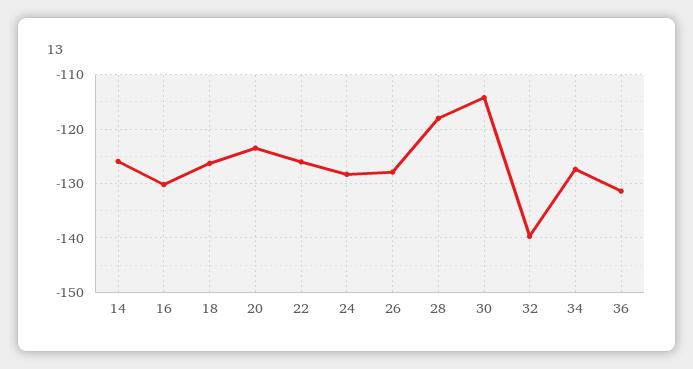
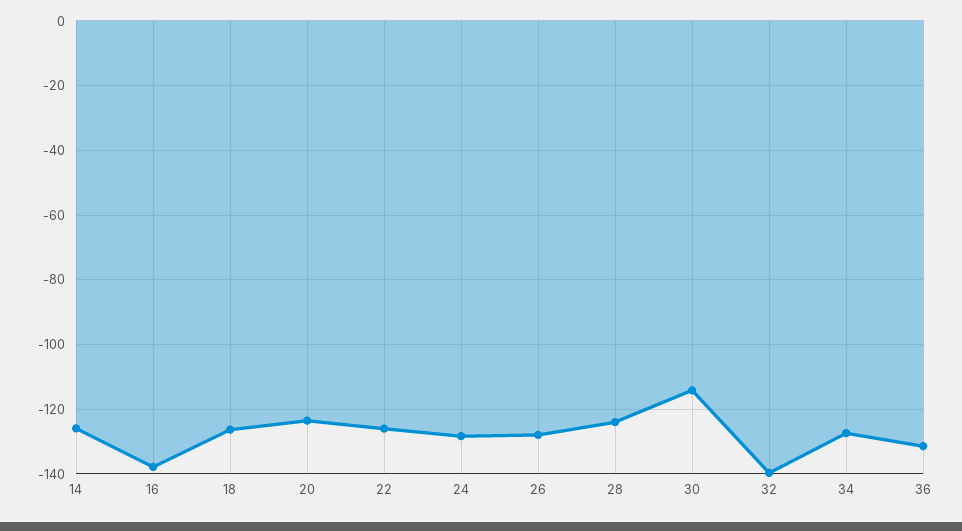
16: -130 -> -138
28: -118 -> -124

